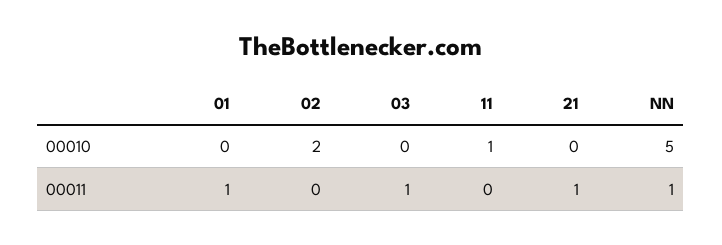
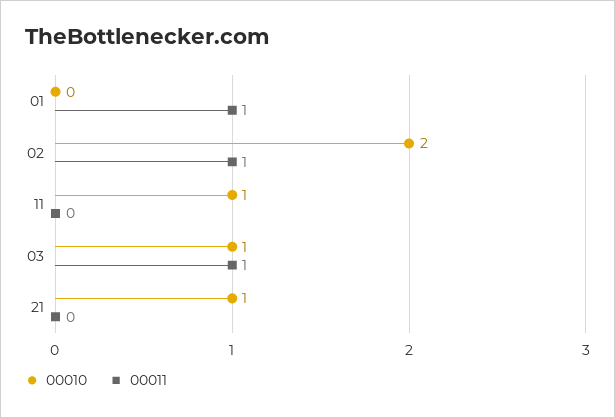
00010, 03: 0 -> 1
00010, 21: 0 -> 1
00010, NN: 5 -> none
00011, 02: 0 -> 1
00011, 21: 1 -> 0
00011, NN: 1 -> none

